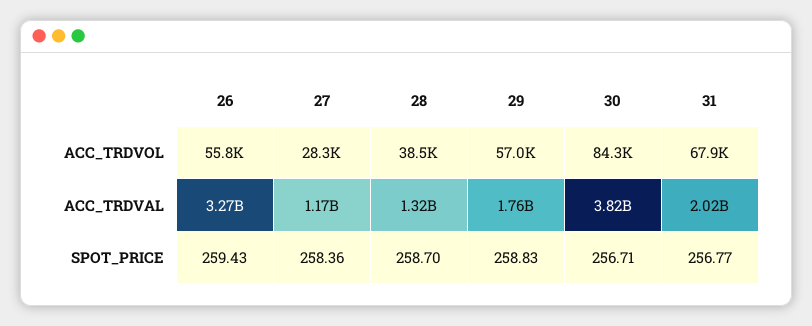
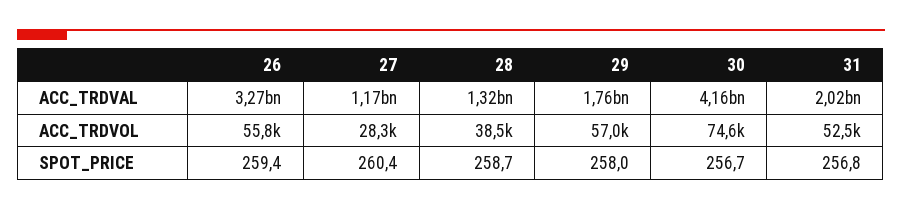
30, ACC_TRDVOL: 84300 -> 74600
31, ACC_TRDVOL: 67900 -> 52500
30, ACC_TRDVAL: 3820000000 -> 4160000000
27, SPOT_PRICE: 258.36 -> 260.4
29, SPOT_PRICE: 258.83 -> 258

